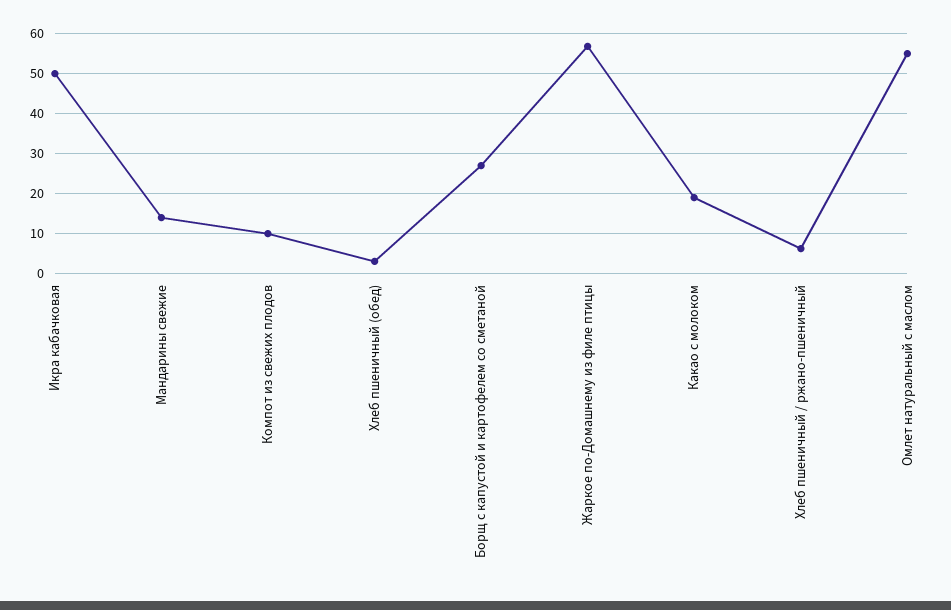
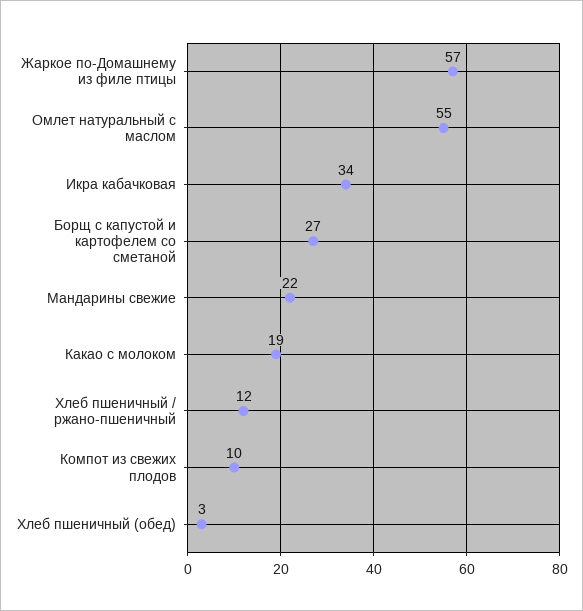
Икра кабачковая: 50 -> 34
Мандарины свежие: 14 -> 22
Хлеб пшеничный / ржано-пшеничный: 6 -> 12

